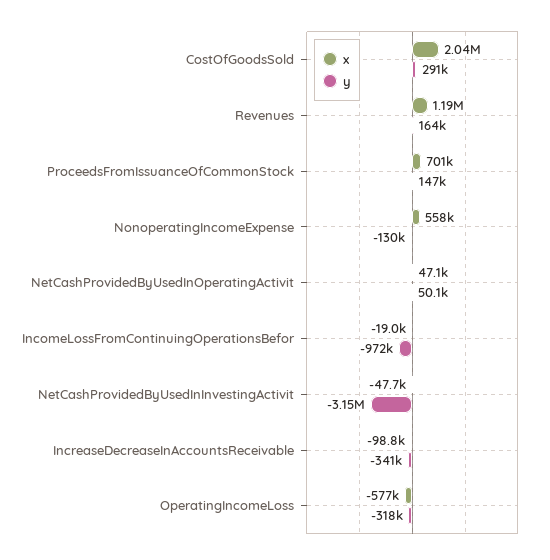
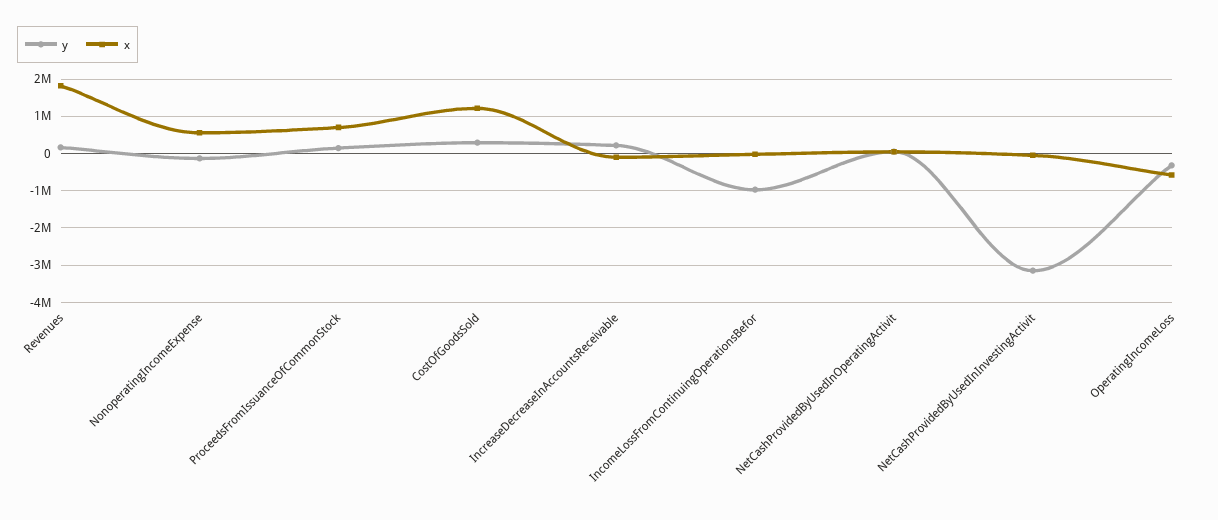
x, CostOfGoodsSold: 2040000 -> 1200000
x, Revenues: 1190000 -> 1800000
y, IncreaseDecreaseInAccountsReceivable: -341000 -> 200000

